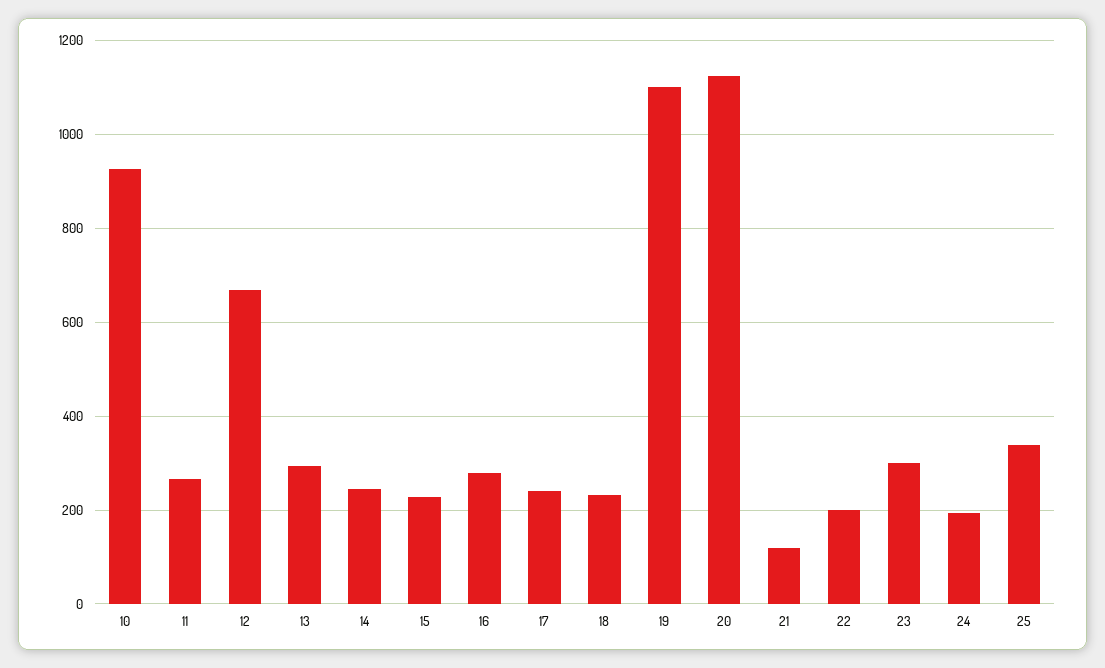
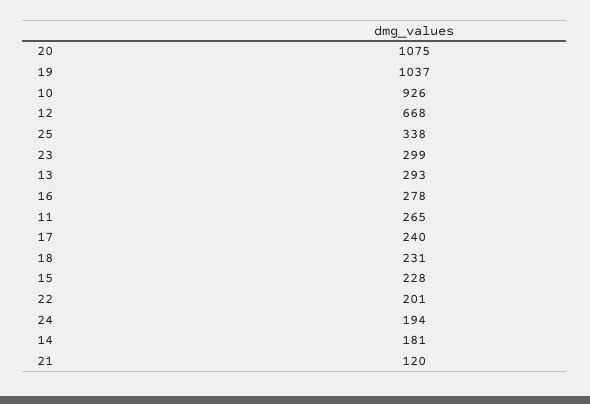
14: 240 -> 181
19: 1100 -> 1037
20: 1120 -> 1075

